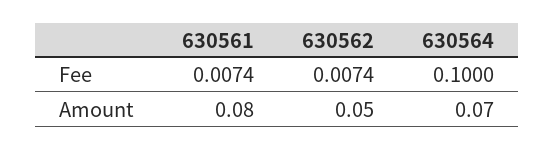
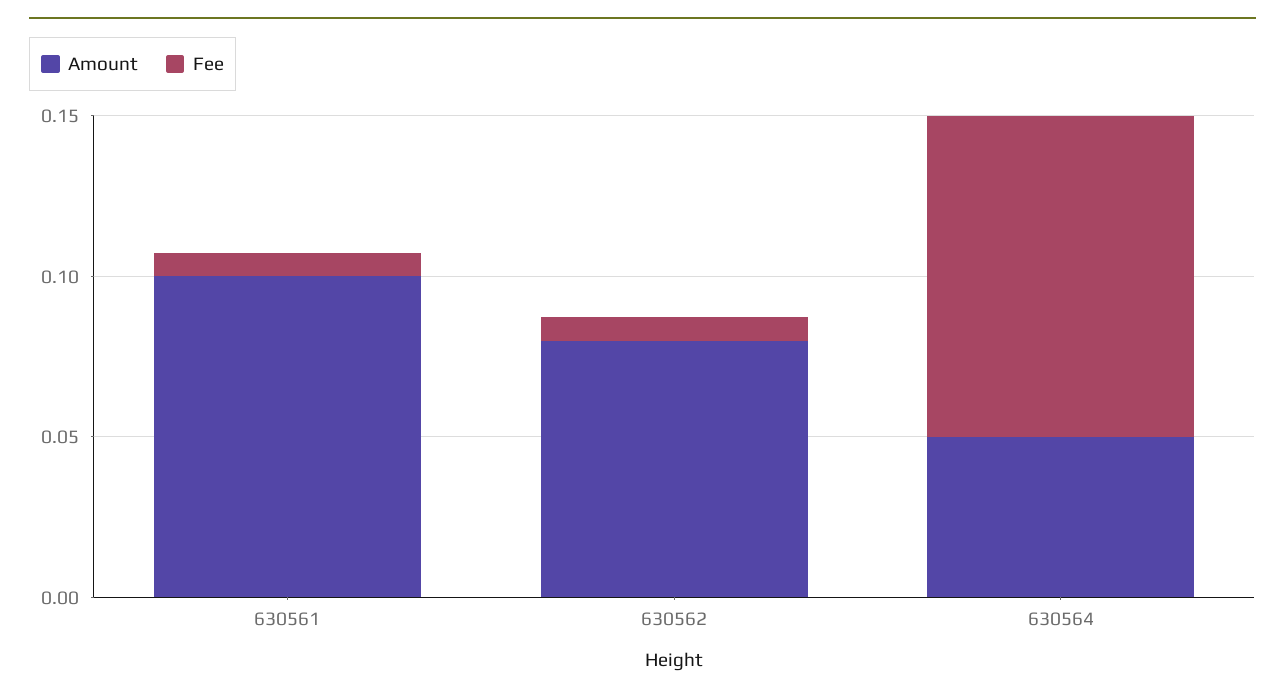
Amount, 630561: 0.08 -> 0.1
Amount, 630562: 0.05 -> 0.08
Amount, 630564: 0.07 -> 0.05

